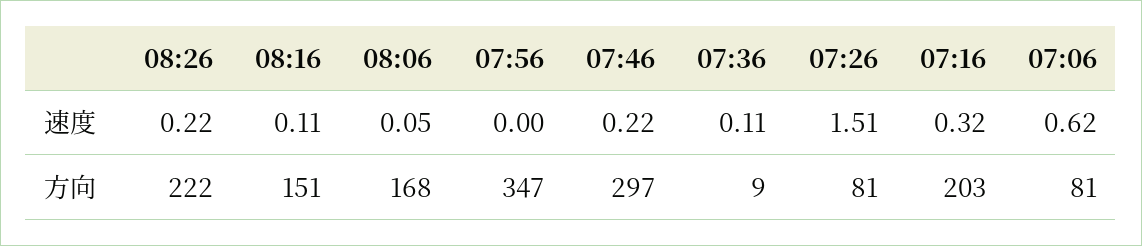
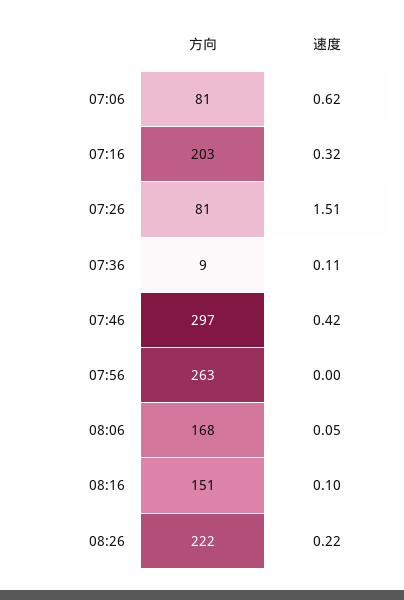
08:16, 速度: 0.11 -> 0.1
07:46, 速度: 0.22 -> 0.42
07:56, 方向: 347 -> 263

